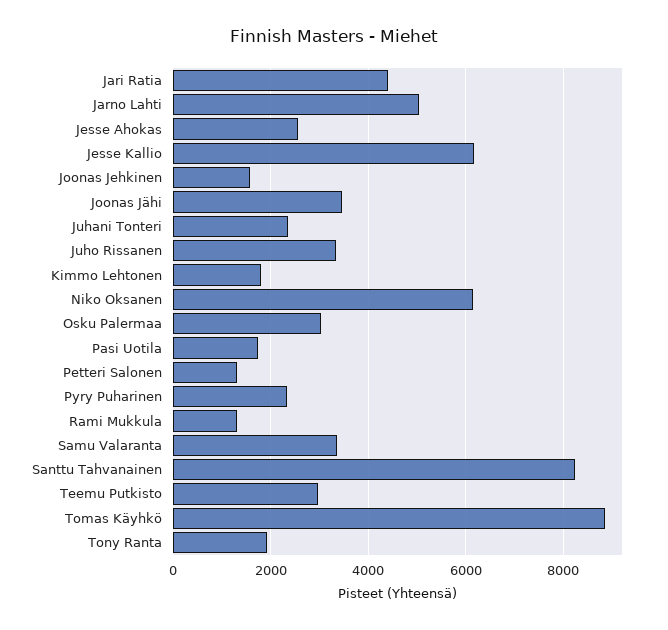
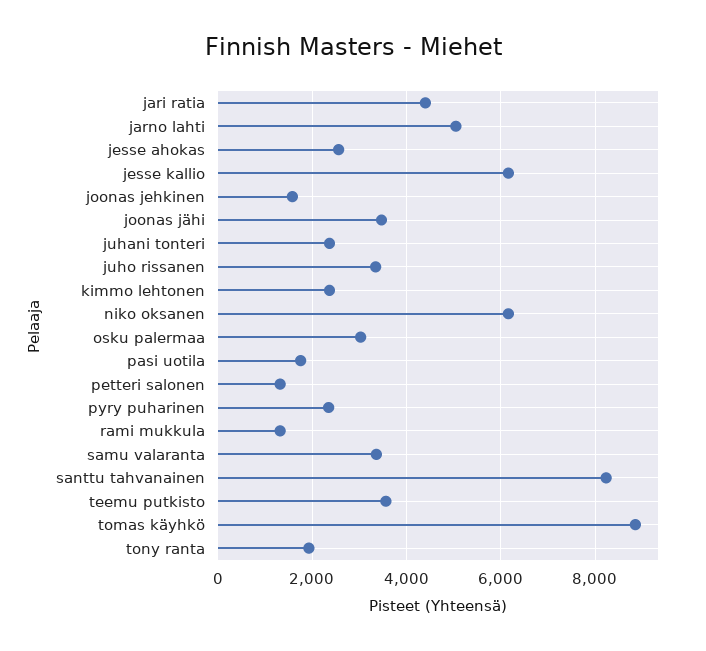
Kimmo Lehtonen: 1800 -> 2400
Teemu Putkisto: 3000 -> 3600

